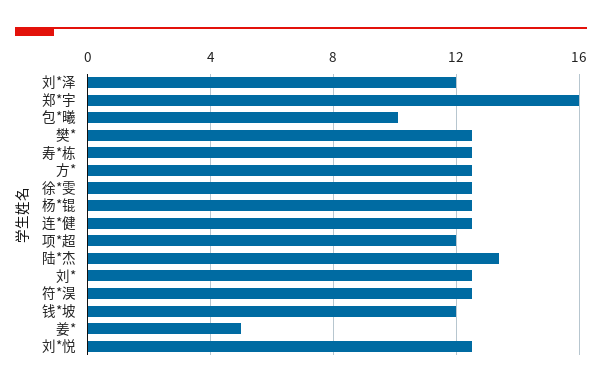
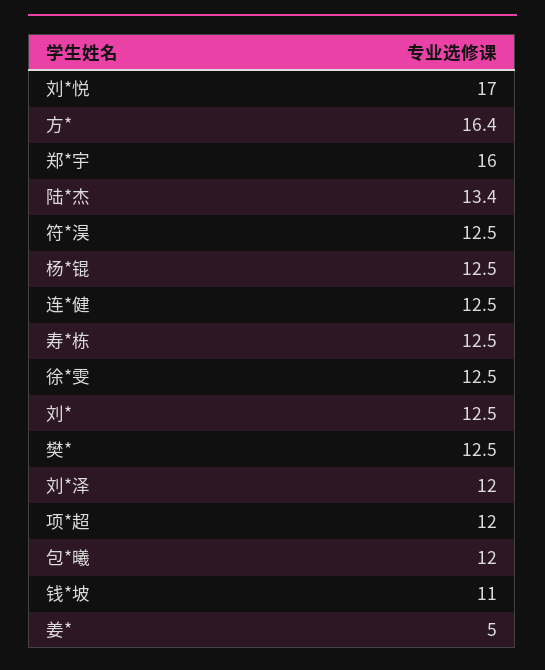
包*曦: 10 -> 12
方*: 12.5 -> 16.4
钱*坡: 12 -> 11
刘*悦: 12.5 -> 17

